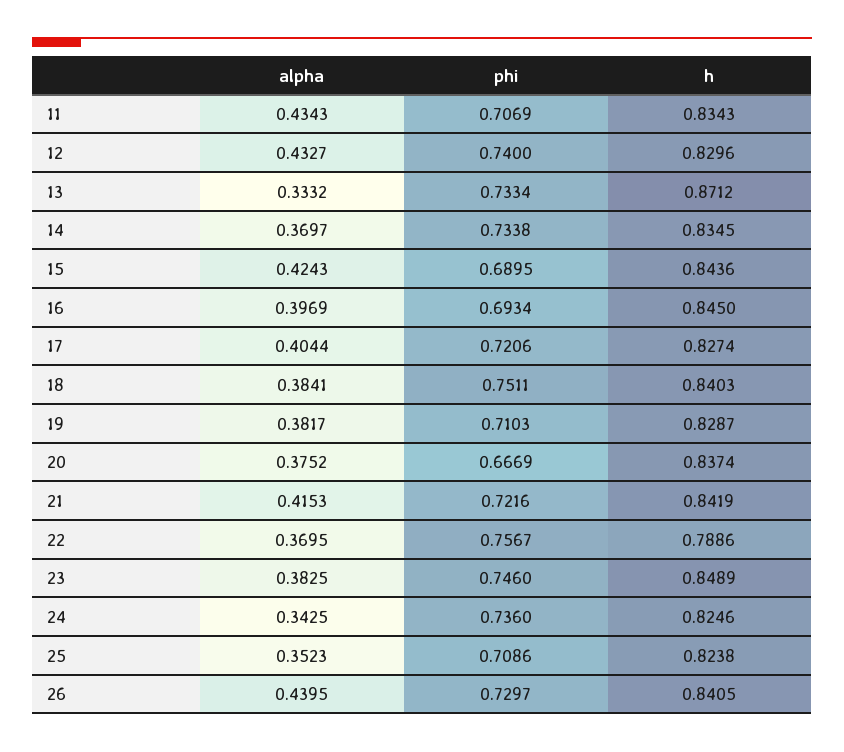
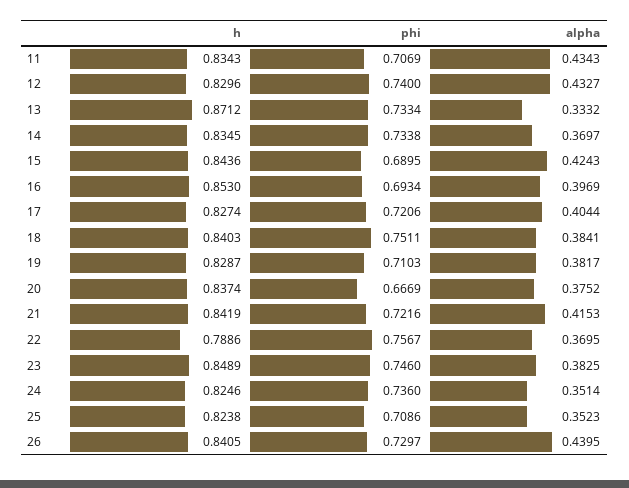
h, 16: 0.845 -> 0.853
alpha, 24: 0.3425 -> 0.3514

